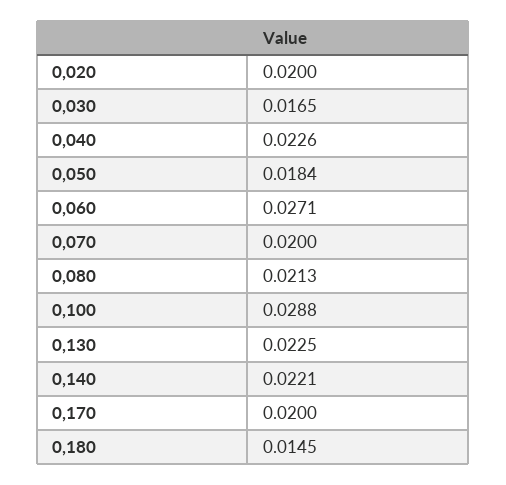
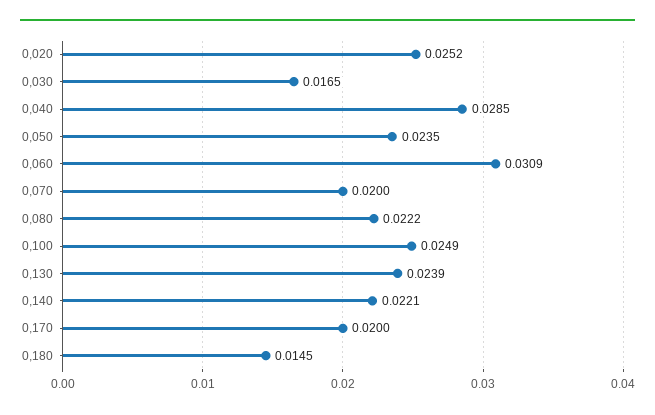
0,020: 0.02 -> 0.0252
0,040: 0.0226 -> 0.0285
0,050: 0.0184 -> 0.0235
0,060: 0.0271 -> 0.0309
0,080: 0.0213 -> 0.0222
0,100: 0.0288 -> 0.0249
0,130: 0.0225 -> 0.0239

